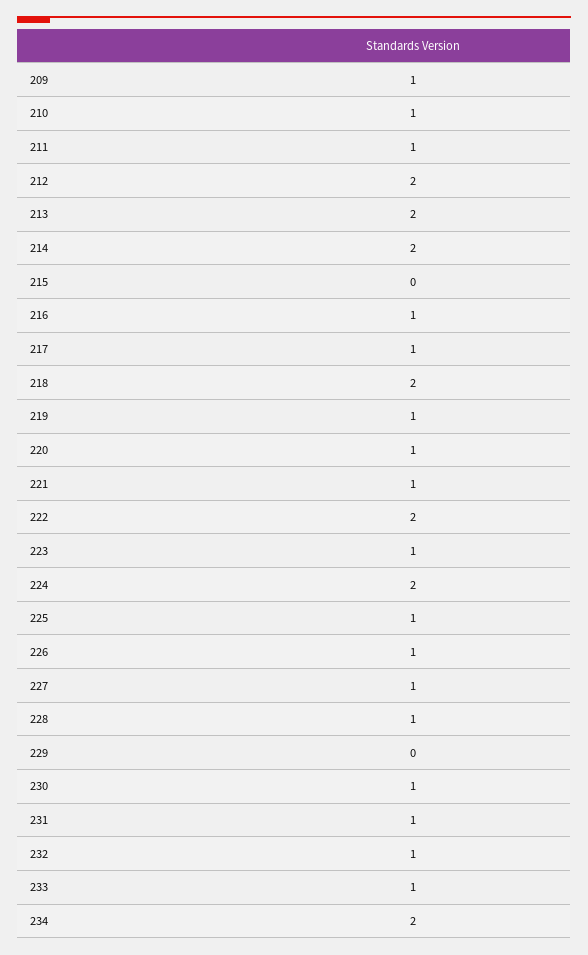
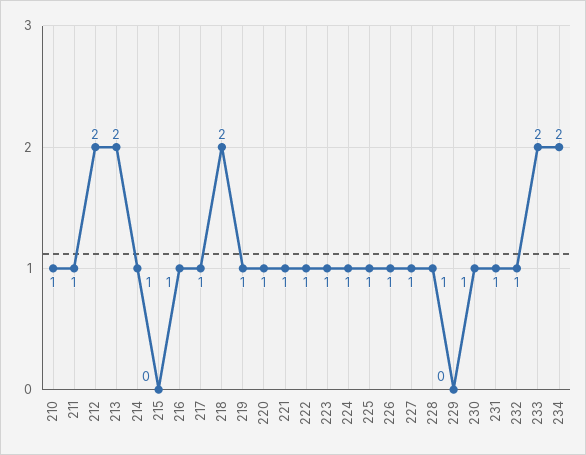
209: 1 -> none
214: 2 -> 1
222: 2 -> 1
224: 2 -> 1
233: 1 -> 2

